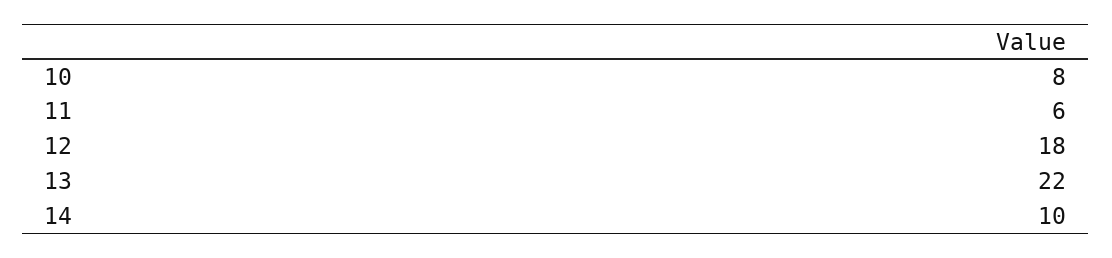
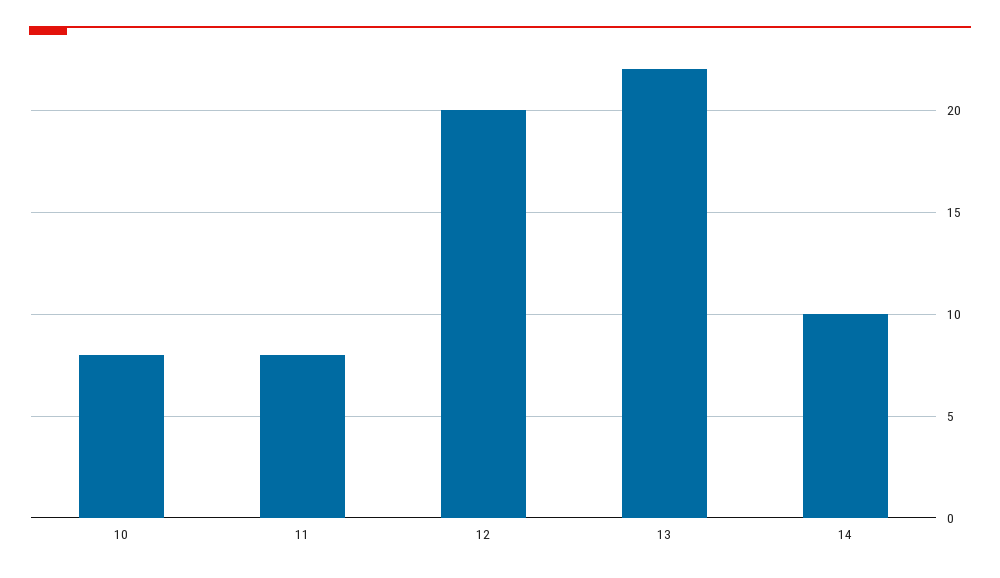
11: 6 -> 8
12: 18 -> 20

